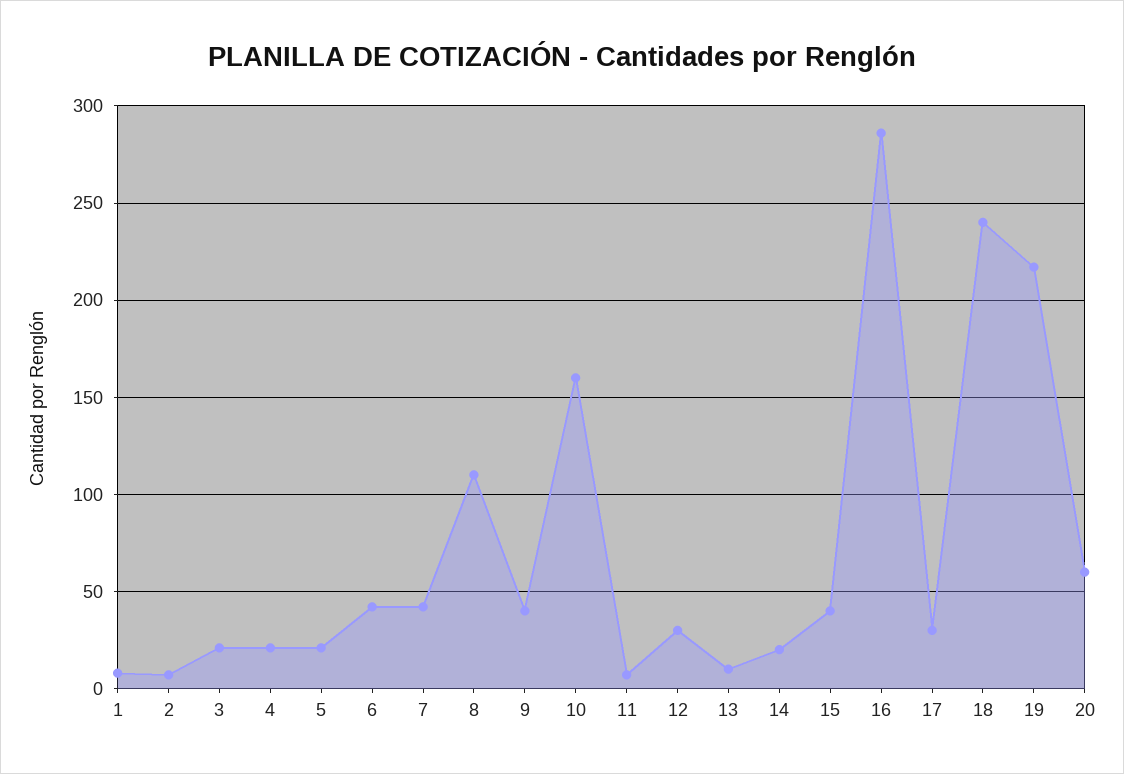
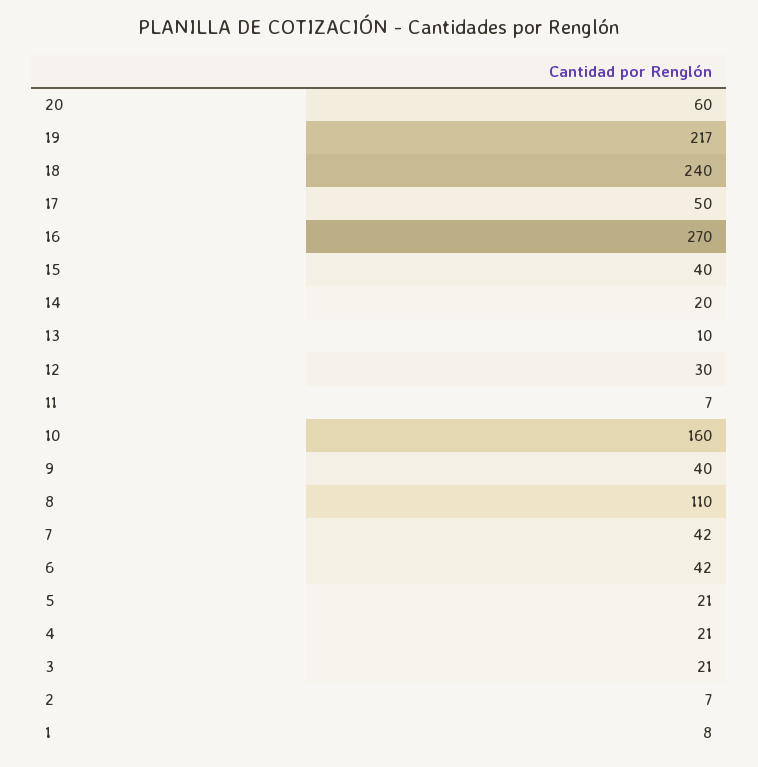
16: 285 -> 270
17: 30 -> 50

